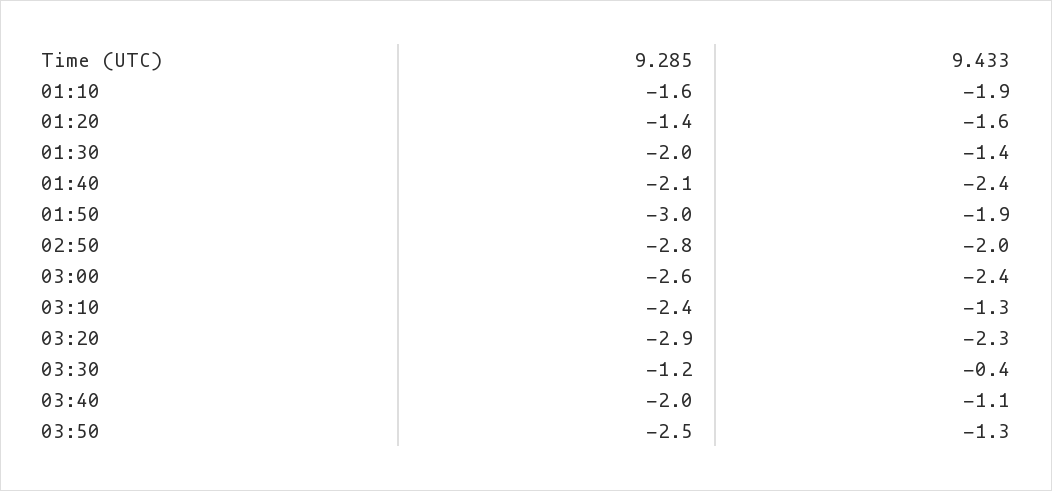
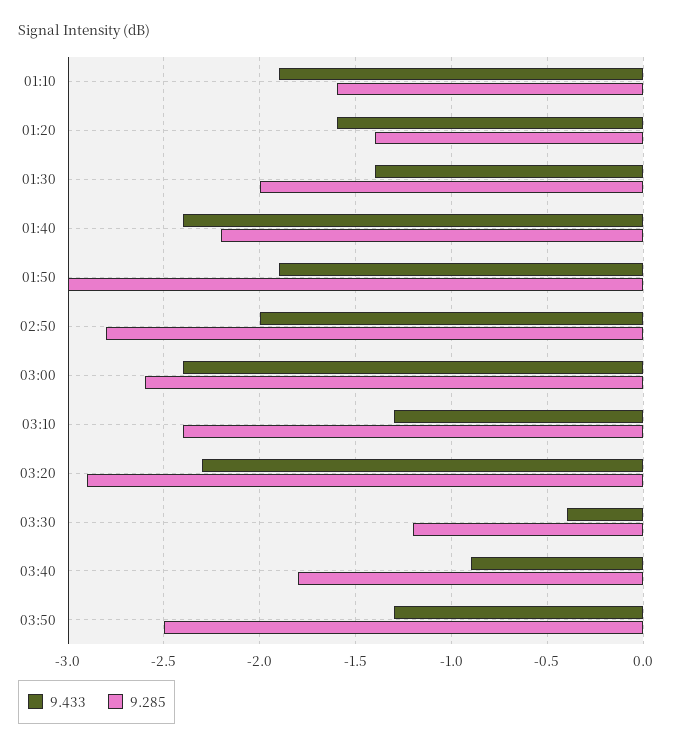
9.285, 01:40: -2.1 -> -2.2
9.285, 03:40: -2 -> -1.8
9.433, 03:40: -1.1 -> -0.9

